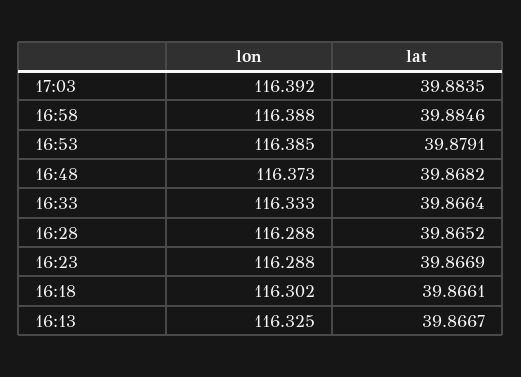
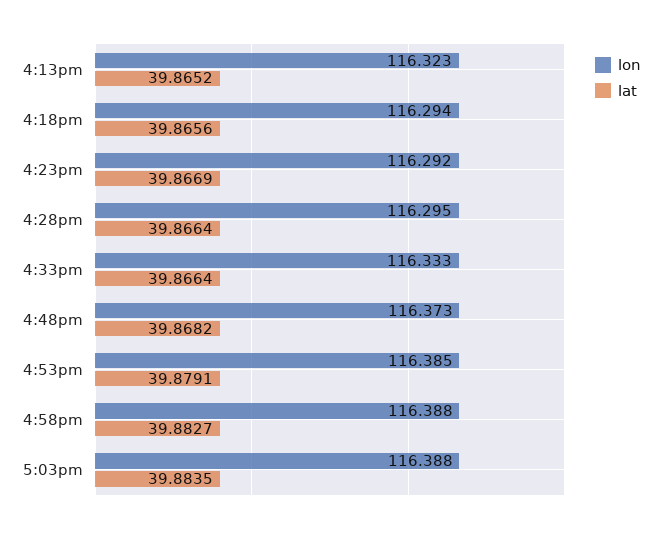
lon, 17:03: 116.392 -> 116.388
lat, 16:58: 39.8846 -> 39.8827
lon, 16:28: 116.288 -> 116.295
lat, 16:28: 39.8652 -> 39.8664
lon, 16:23: 116.288 -> 116.292
lon, 16:18: 116.302 -> 116.294
lat, 16:18: 39.8661 -> 39.8656
lon, 16:13: 116.325 -> 116.323
lat, 16:13: 39.8667 -> 39.8652

